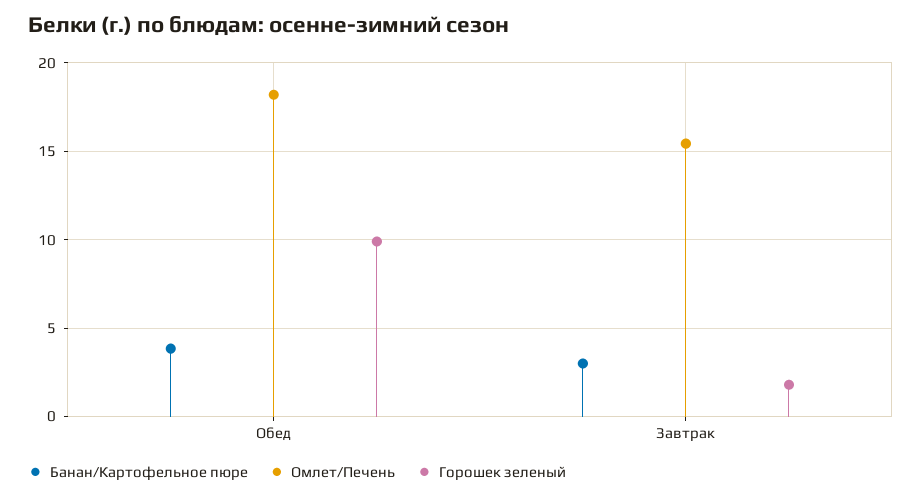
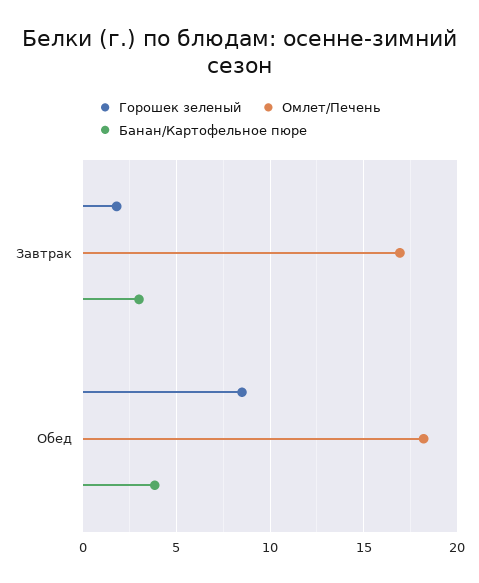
Горошек зеленый, Обед: 10 -> 8.5
Омлет/Печень, Завтрак: 15.5 -> 17

